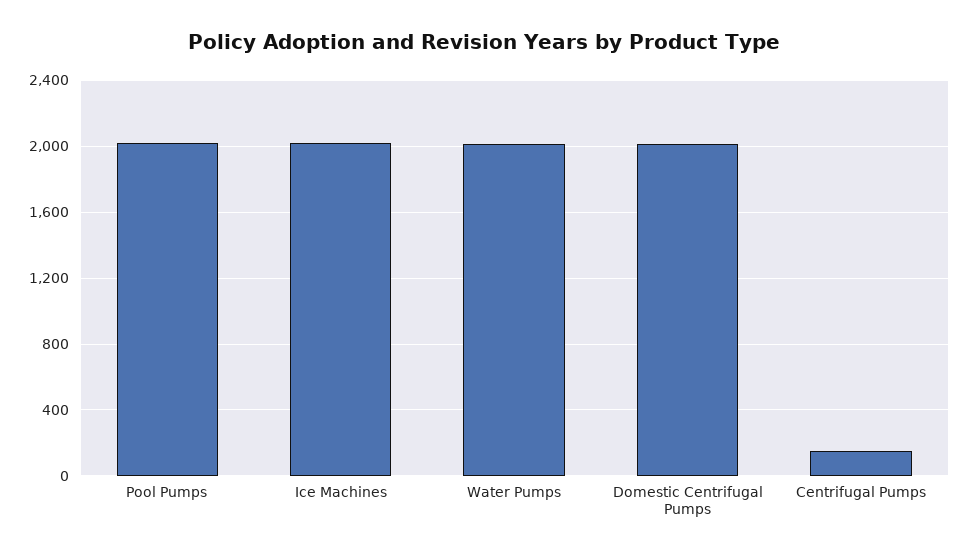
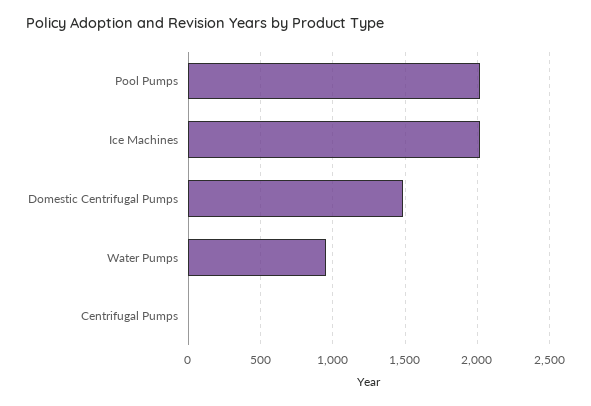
Water Pumps: 2000 -> 950
Domestic Centrifugal Pumps: 2000 -> 1500
Centrifugal Pumps: 150 -> 0

